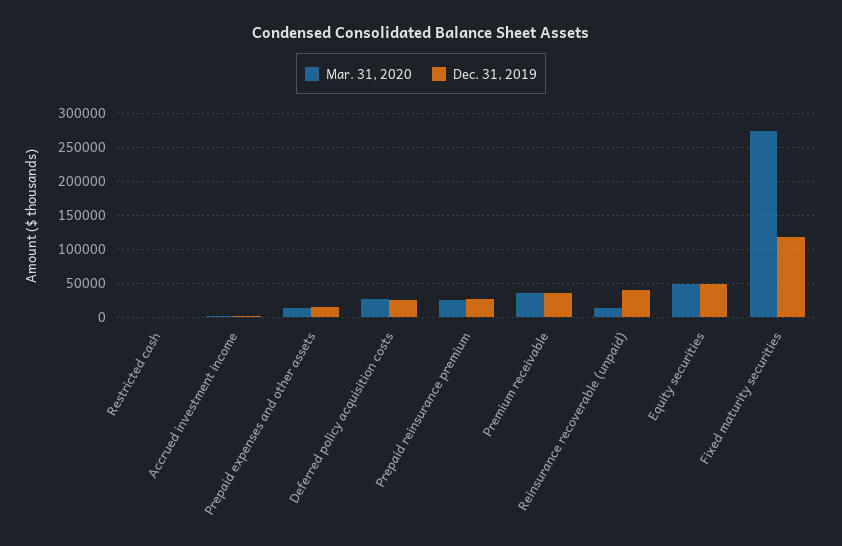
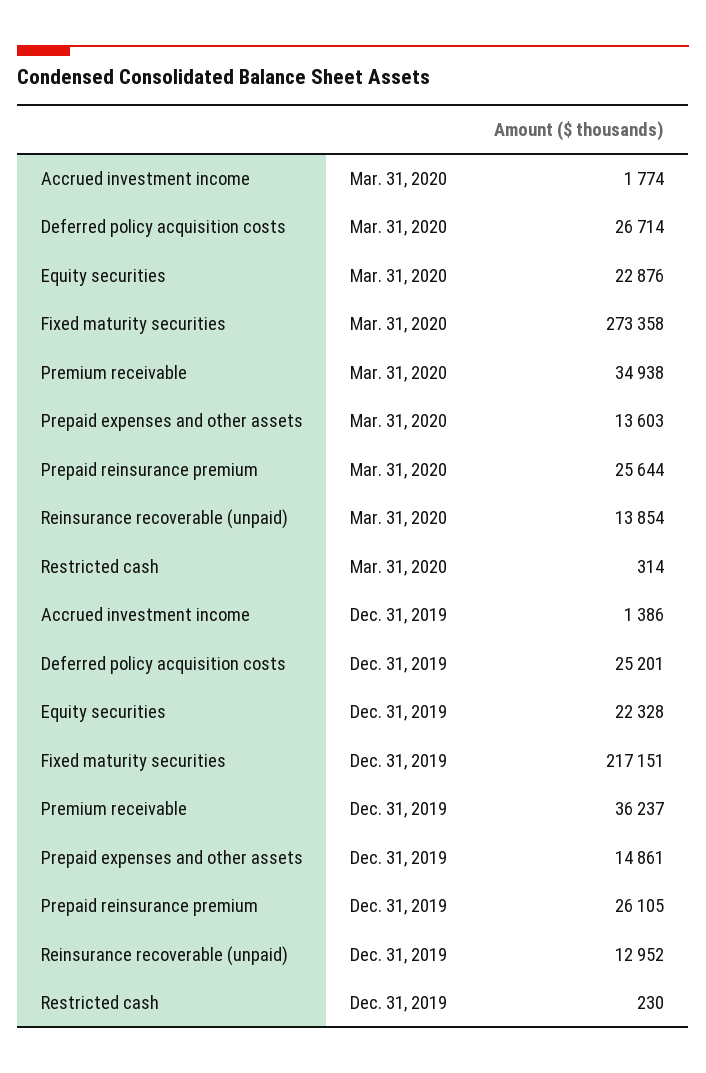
Dec. 31, 2019, Reinsurance recoverable (unpaid): 40000 -> 12952
Mar. 31, 2020, Equity securities: 50000 -> 22876
Dec. 31, 2019, Equity securities: 50000 -> 22328
Dec. 31, 2019, Fixed maturity securities: 120000 -> 217151

